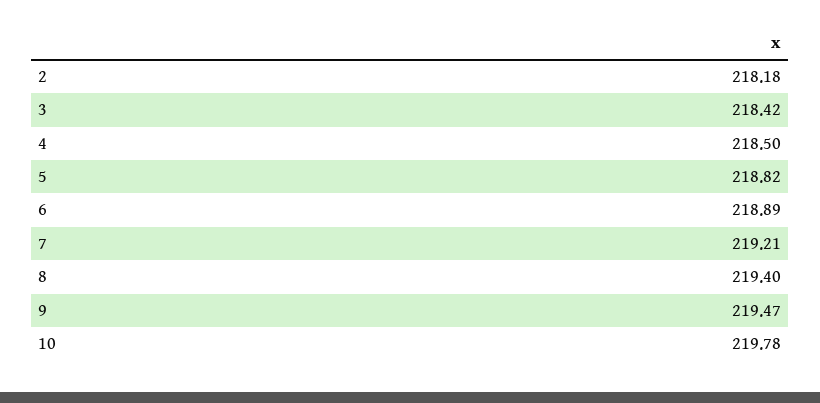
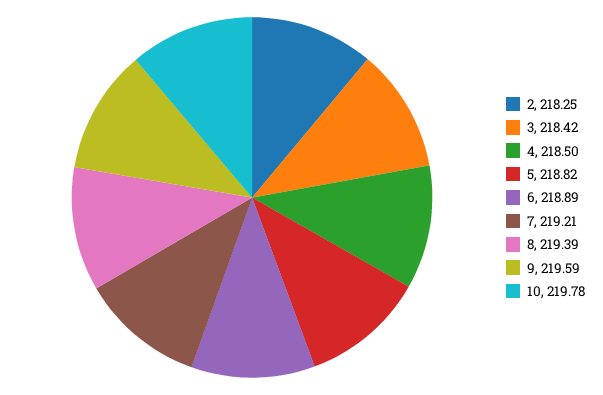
2: 218.18 -> 218.25
8: 219.4 -> 219.39
9: 219.47 -> 219.59

